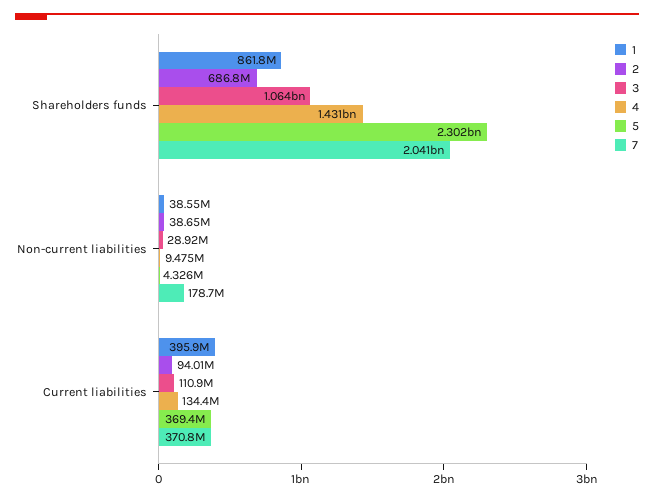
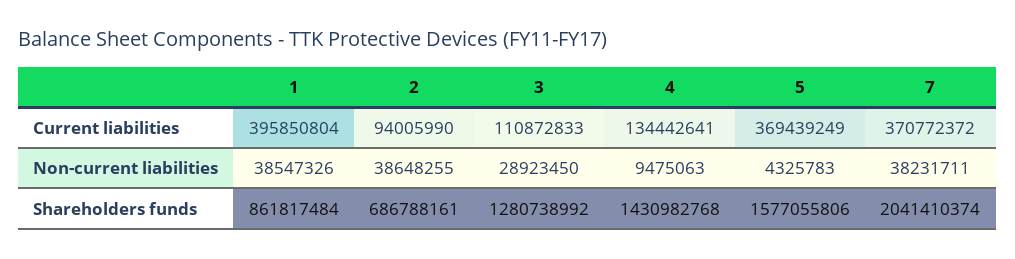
3, Shareholders funds: 1064000000 -> 1280738992
5, Shareholders funds: 2302000000 -> 1577055806
7, Non-current liabilities: 178700000 -> 38231711

